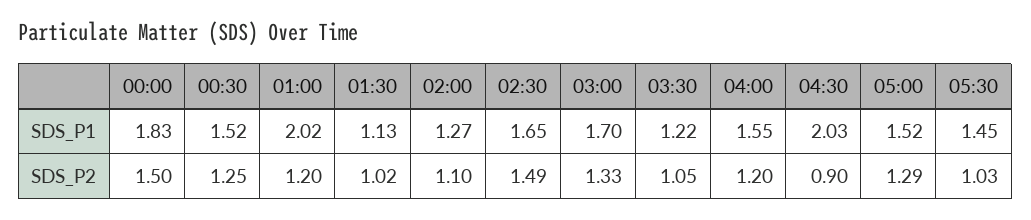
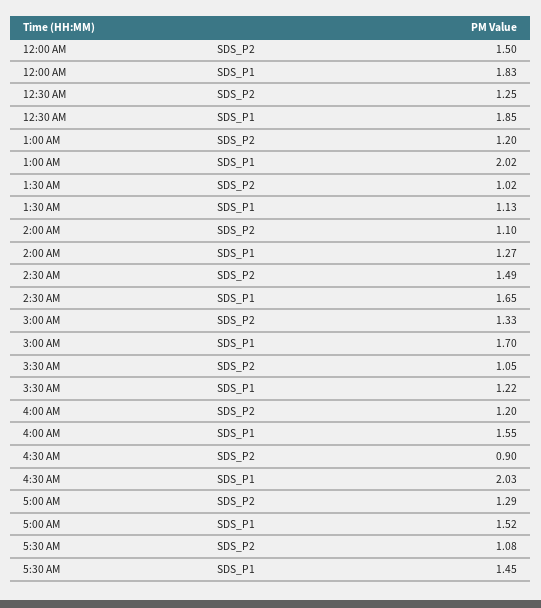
00:30, SDS_P1: 1.52 -> 1.85
05:30, SDS_P2: 1.03 -> 1.08

